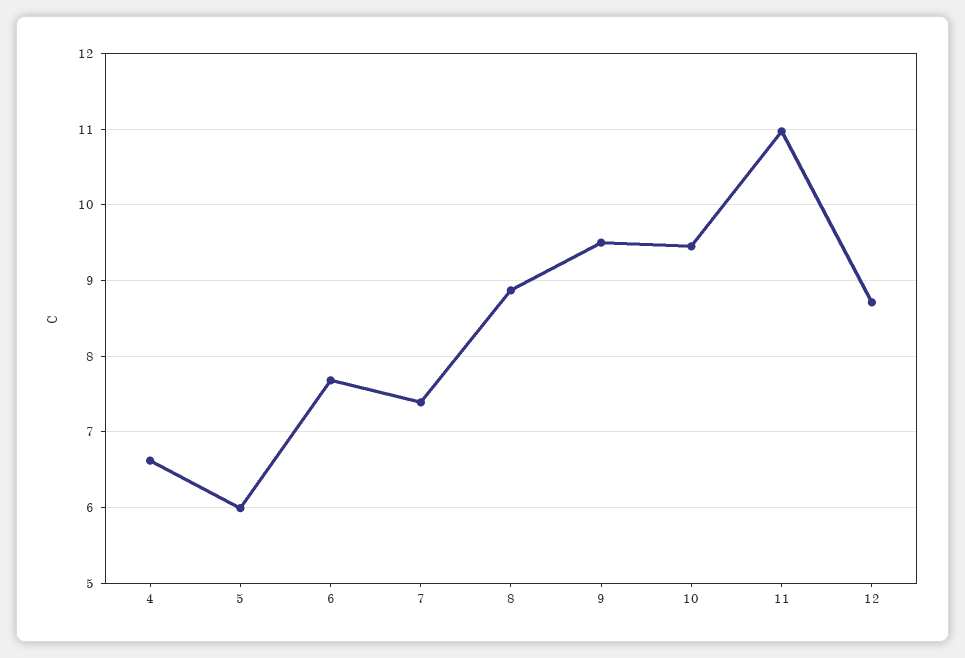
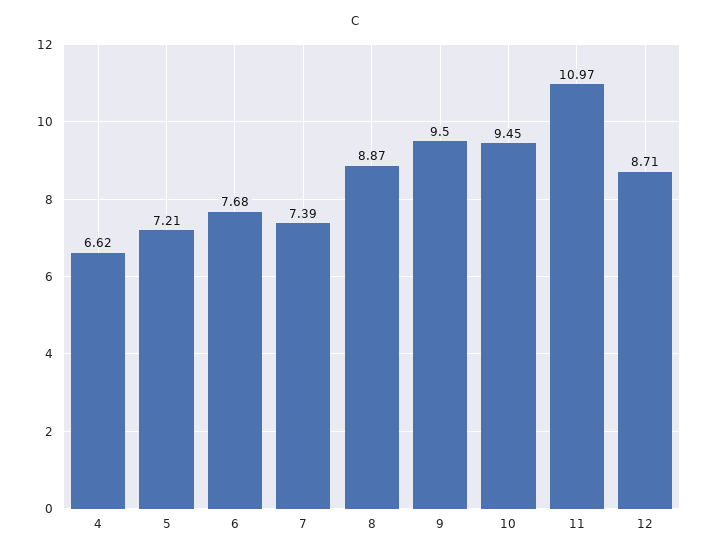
5: 6 -> 7.21

